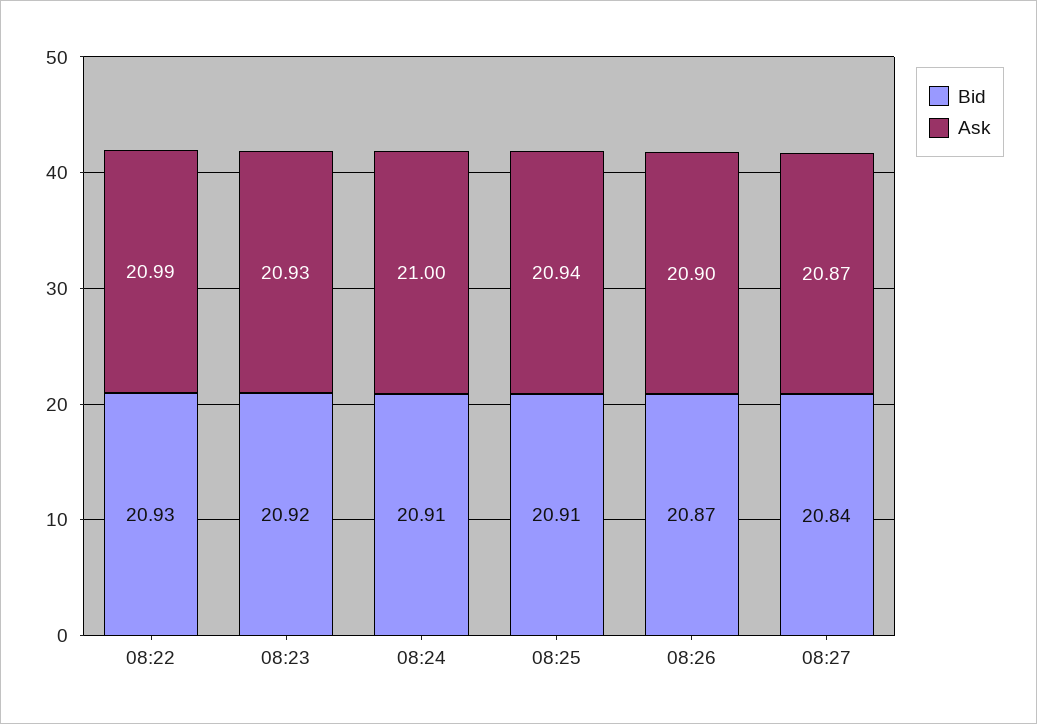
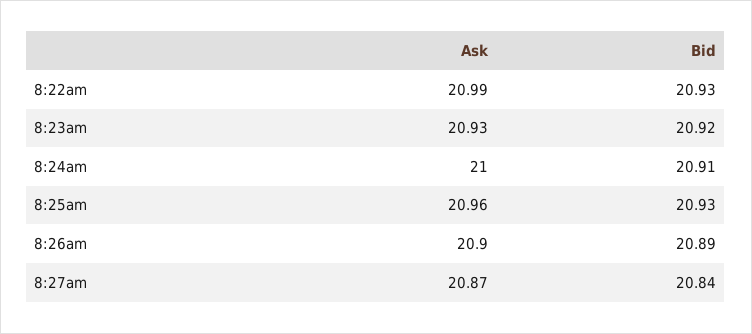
Bid, 08:25: 20.91 -> 20.93
Ask, 08:25: 20.94 -> 20.96
Bid, 08:26: 20.87 -> 20.89

